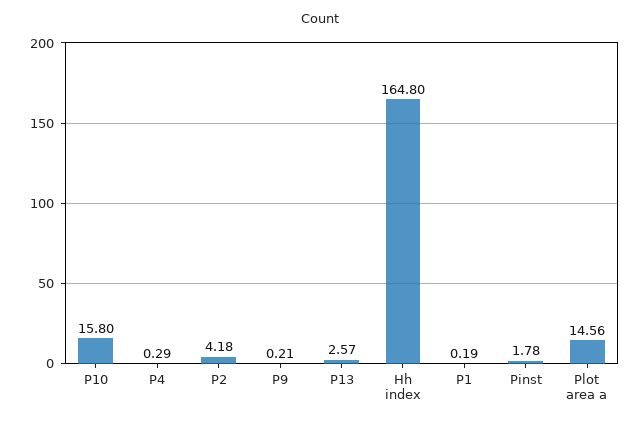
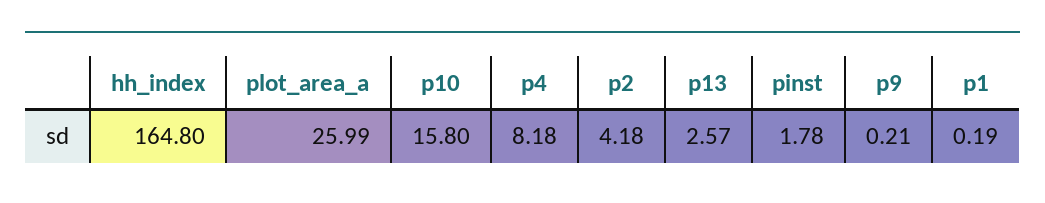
P4: 0.29 -> 8.18
Plot area a: 14.56 -> 25.99

